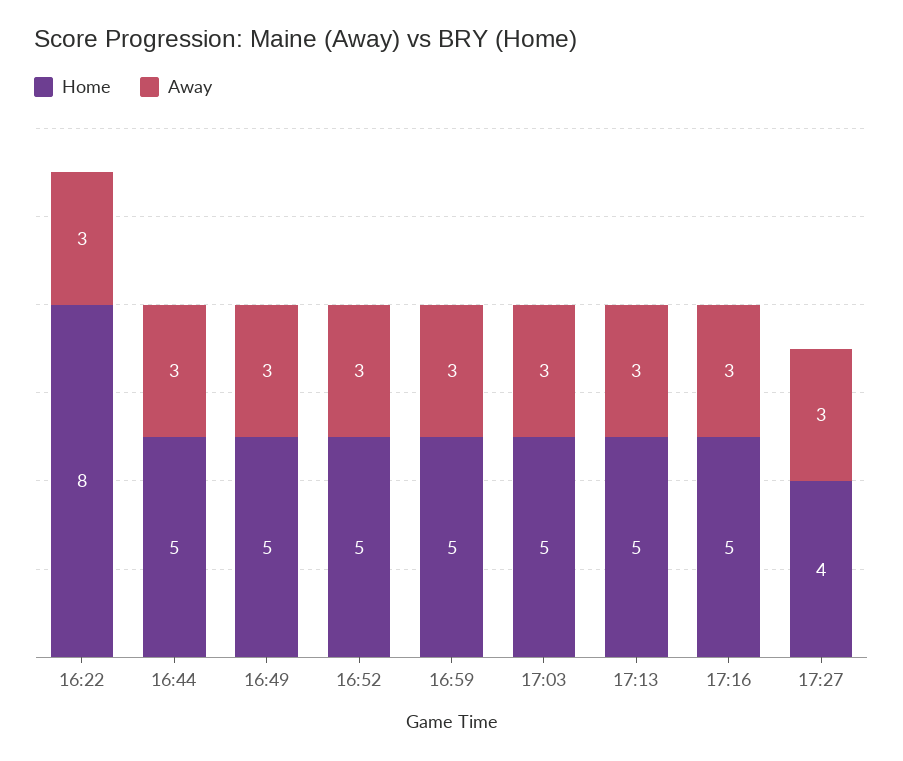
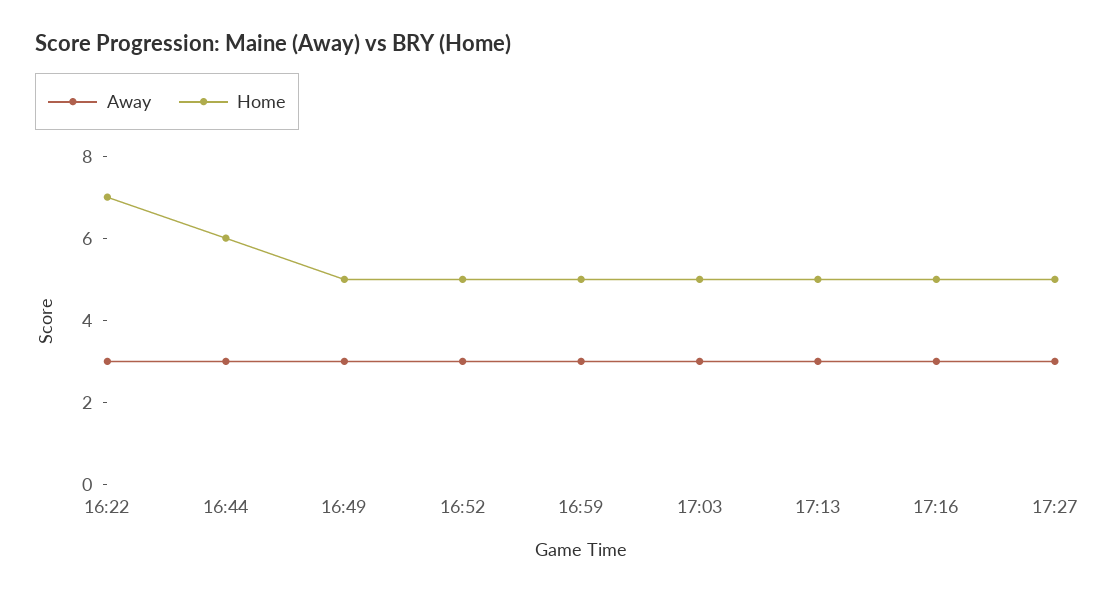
Home, 16:22: 8 -> 7
Home, 16:44: 5 -> 6
Home, 17:27: 4 -> 5

